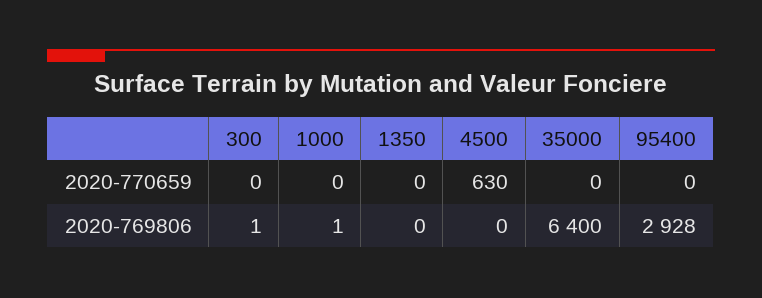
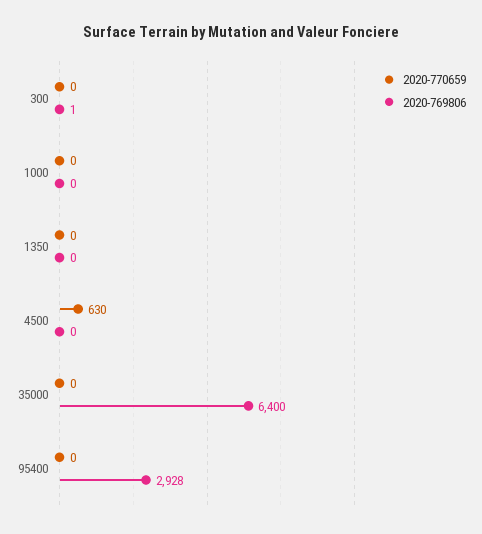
2020-769806, 1000: 1 -> 0

